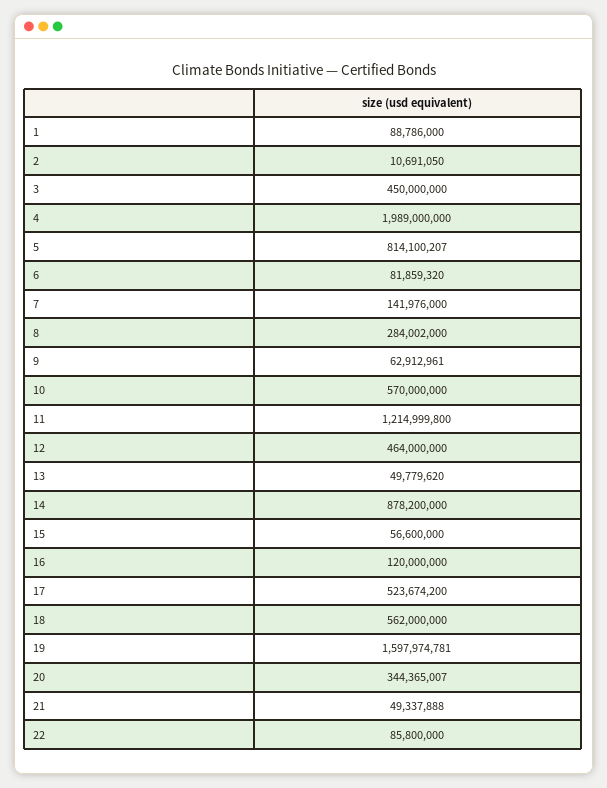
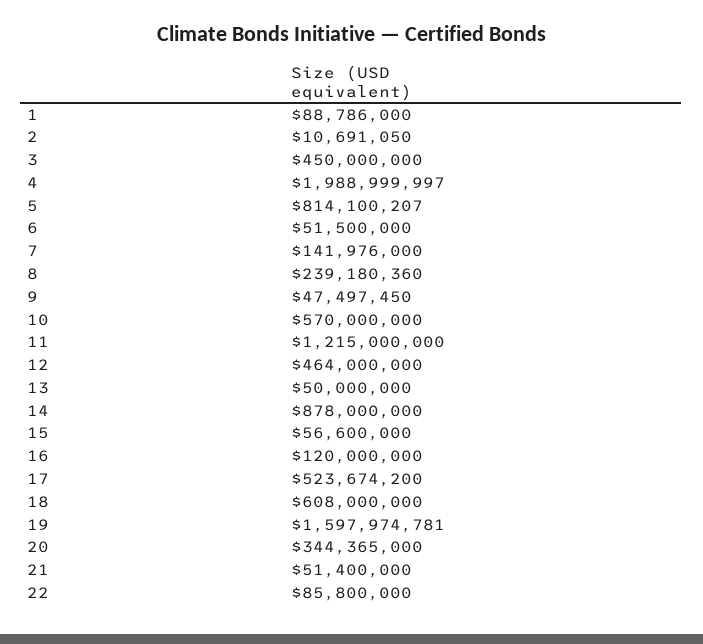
4: 1989000000 -> 1988999997
6: 81859320 -> 51500000
8: 284002000 -> 239180360
9: 62912961 -> 47497450
11: 1214999800 -> 1215000000
13: 49779620 -> 50000000
14: 878200000 -> 878000000
18: 562000000 -> 608000000
20: 344365007 -> 344365000
21: 49337888 -> 51400000

